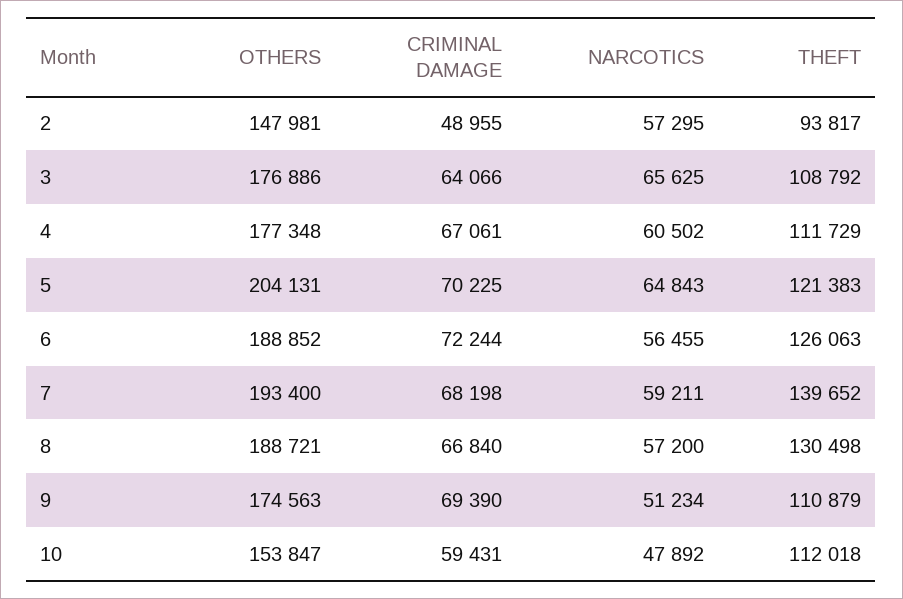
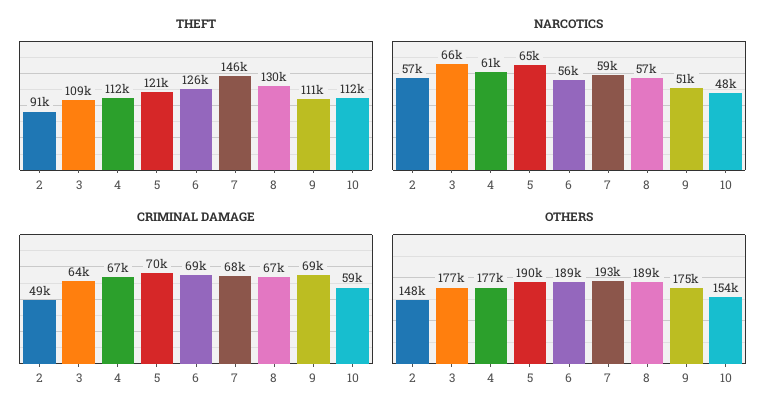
THEFT, 2: 93817 -> 91000
OTHERS, 5: 204131 -> 190000
CRIMINAL DAMAGE, 6: 72244 -> 69000
THEFT, 7: 139652 -> 146000

